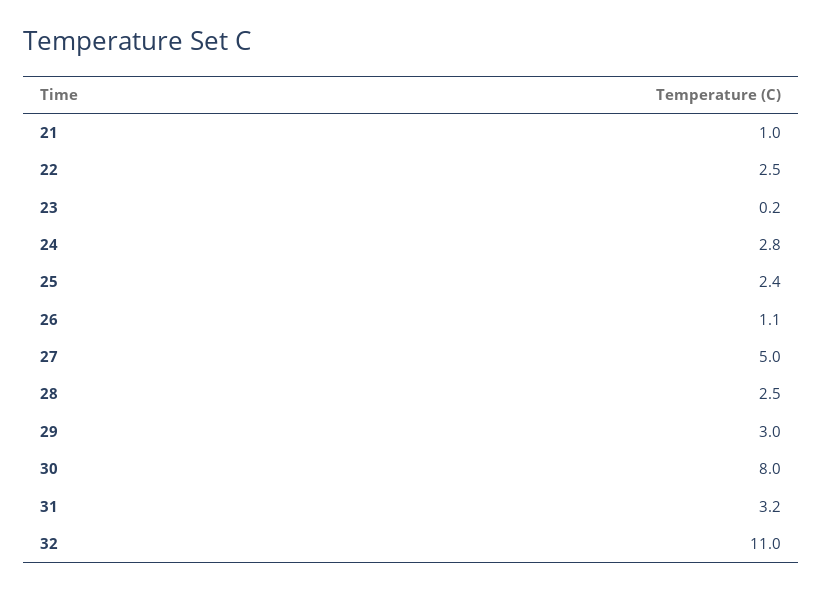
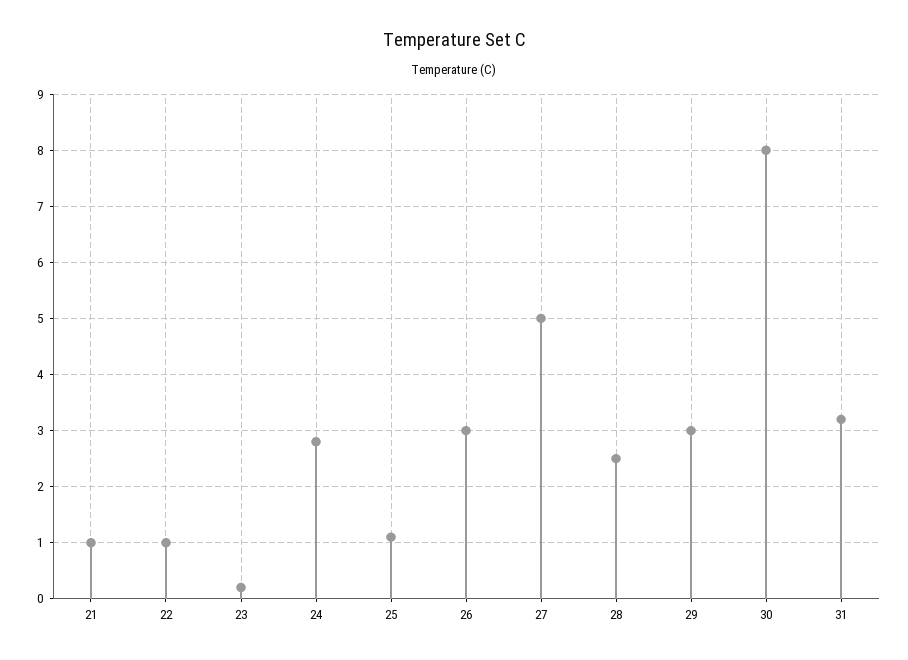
22: 2.5 -> 1
25: 2.4 -> 1
26: 1.1 -> 3
32: 11 -> none

